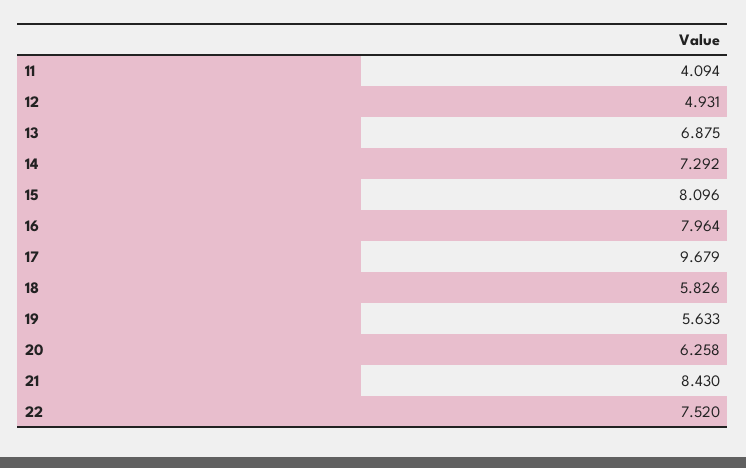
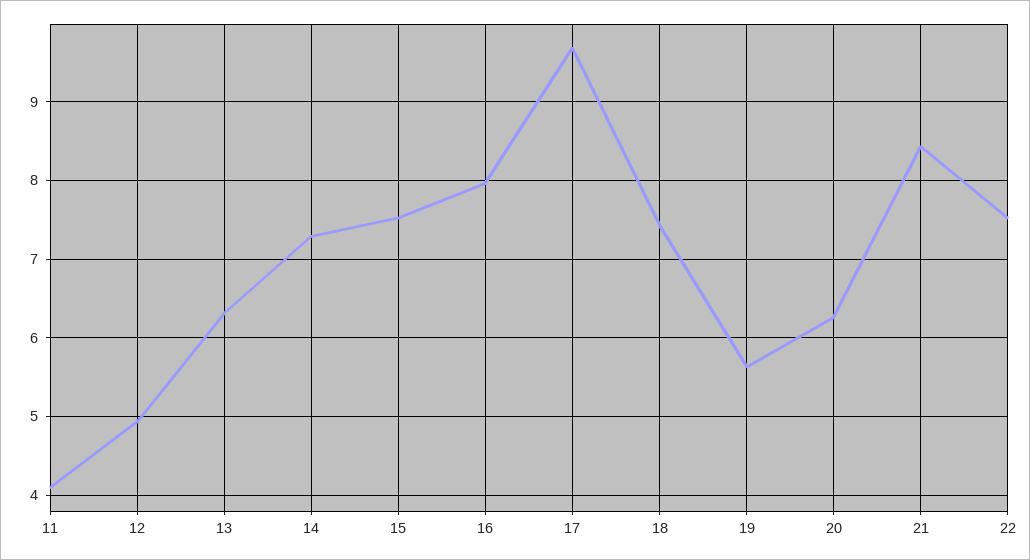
13: 6.875 -> 6.3
15: 8.096 -> 7.5
18: 5.826 -> 7.4

